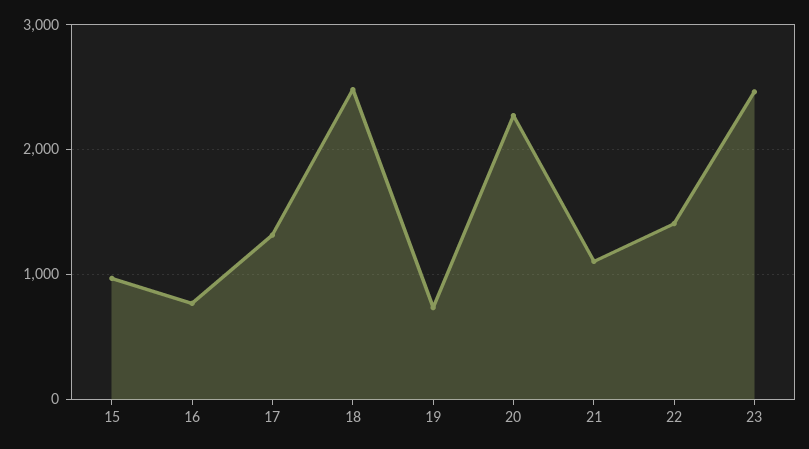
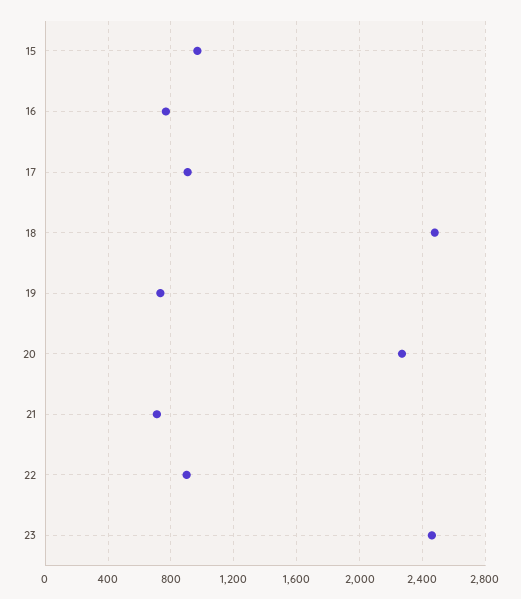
17: 1300 -> 900
21: 1100 -> 700
22: 1400 -> 900

